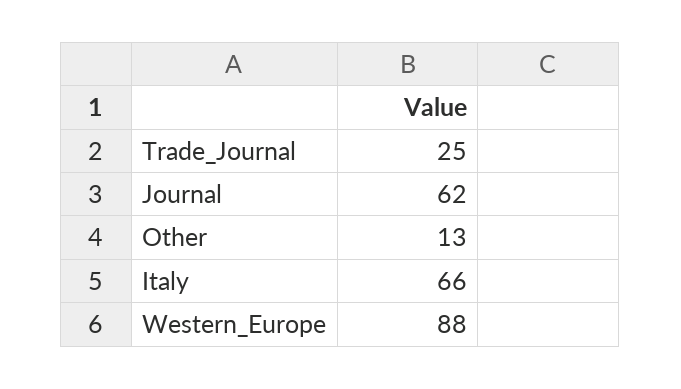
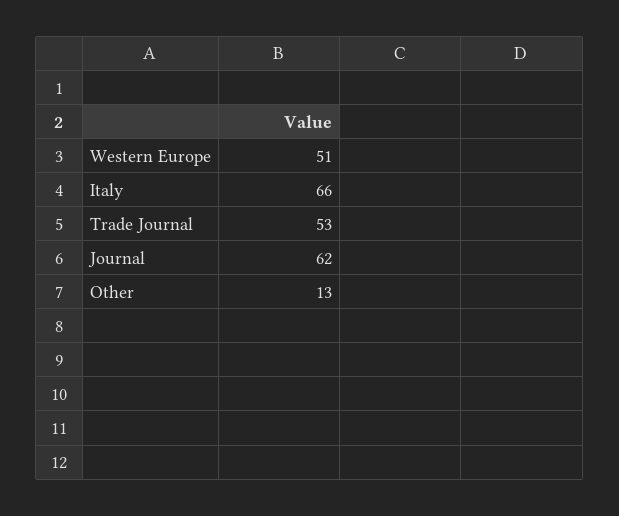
Trade_Journal: 25 -> 53
Western_Europe: 88 -> 51

